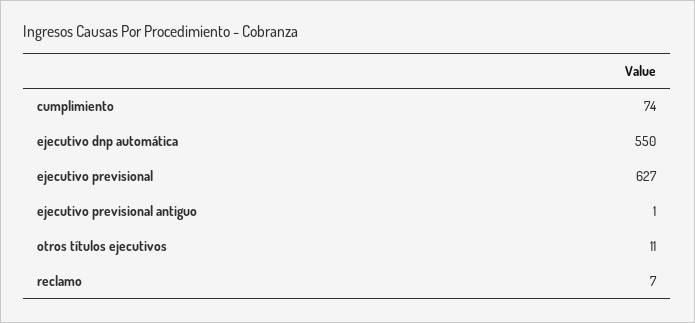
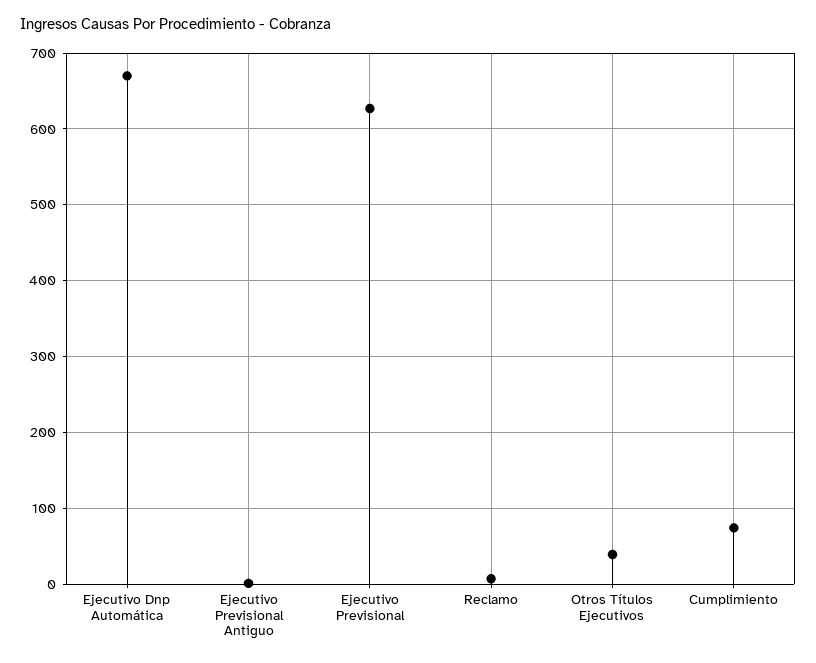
ejecutivo dnp automática: 550 -> 670
otros títulos ejecutivos: 11 -> 40

